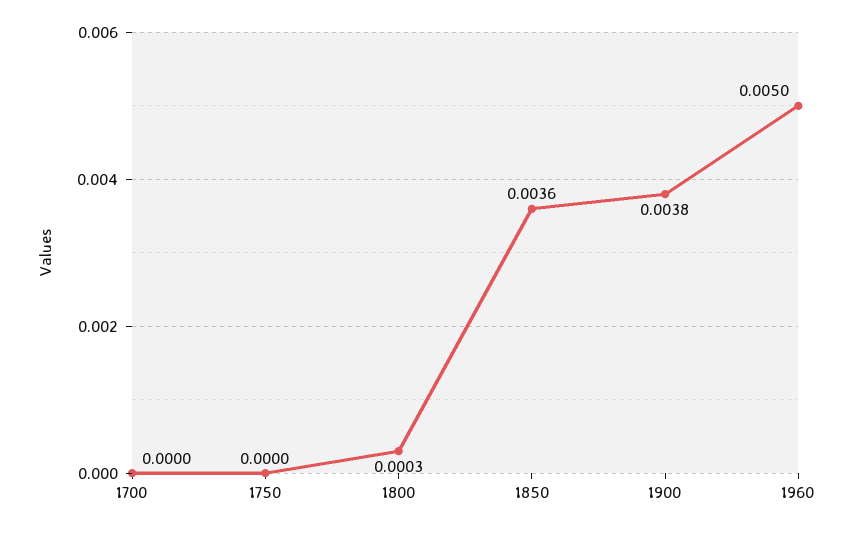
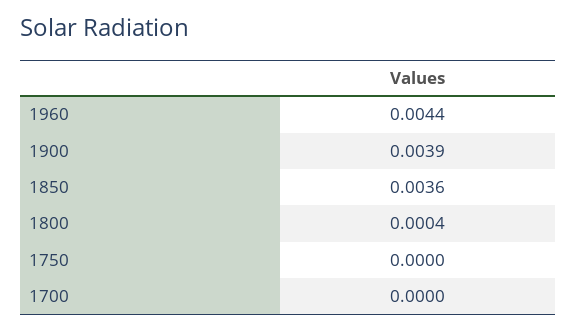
1800: 0.0003 -> 0.0004
1900: 0.0038 -> 0.0039
1960: 0.005 -> 0.0044

